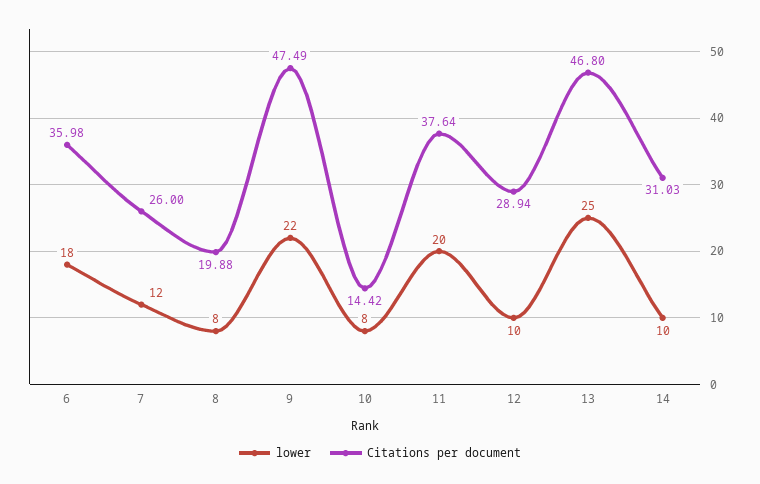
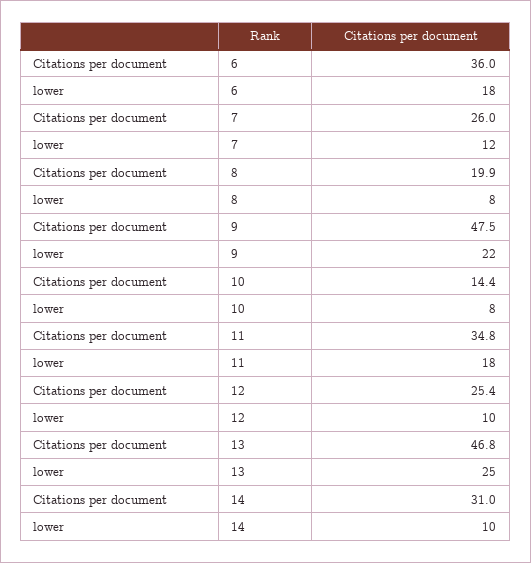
lower, 11: 20 -> 18
Citations per document, 11: 37.64 -> 34.8
Citations per document, 12: 28.94 -> 25.4

